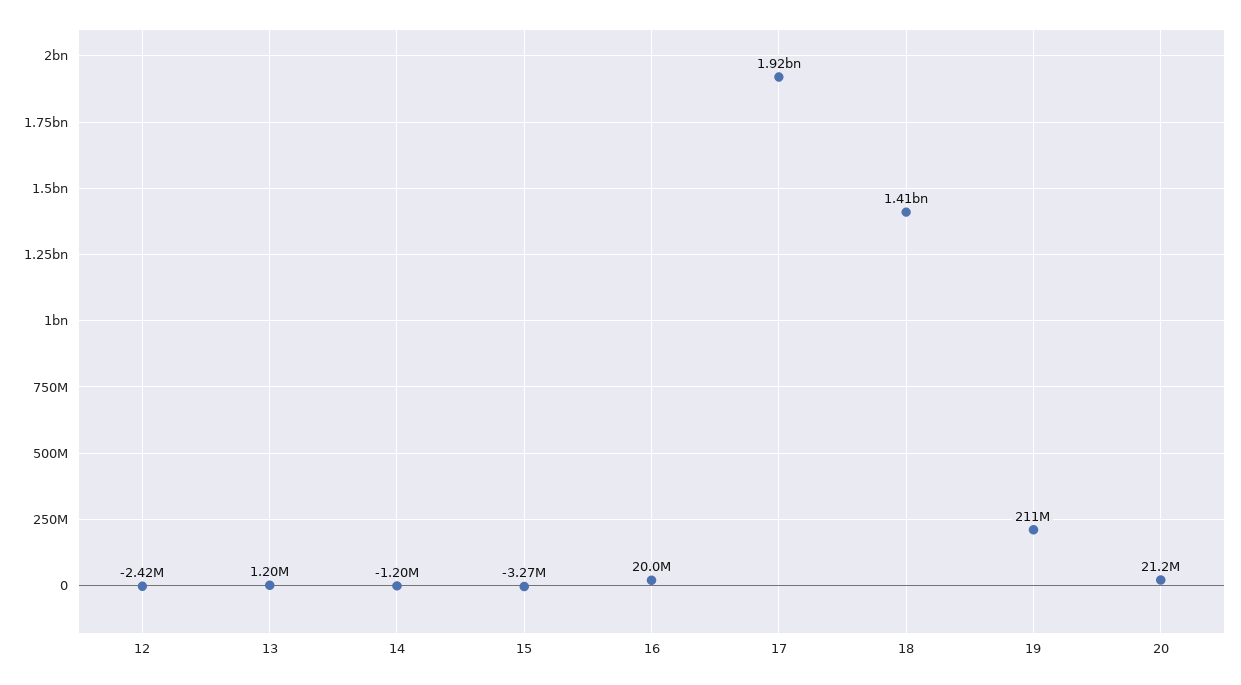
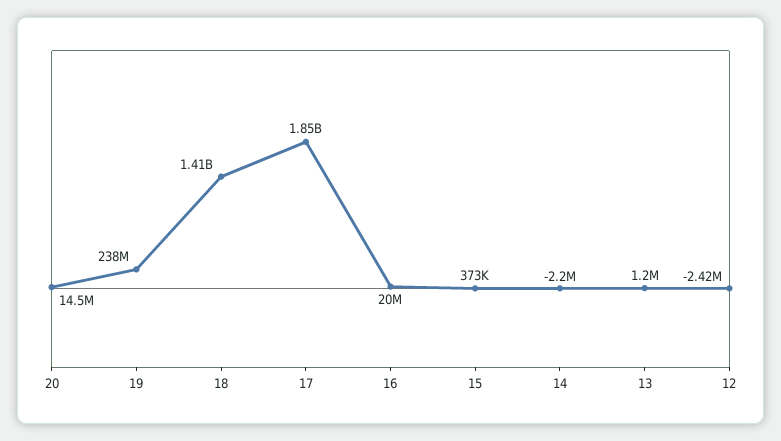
14: -1200000 -> -2200000
15: -3270000 -> 373000
17: 1920000000 -> 1850000000
19: 211000000 -> 238000000
20: 21200000 -> 14500000

